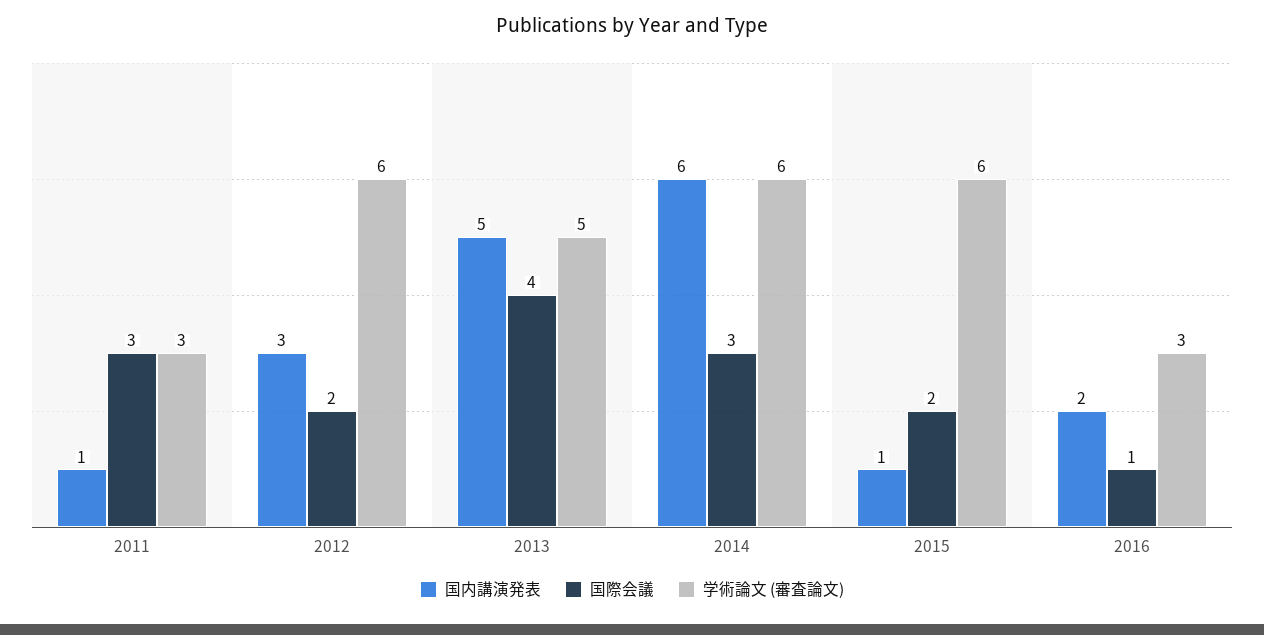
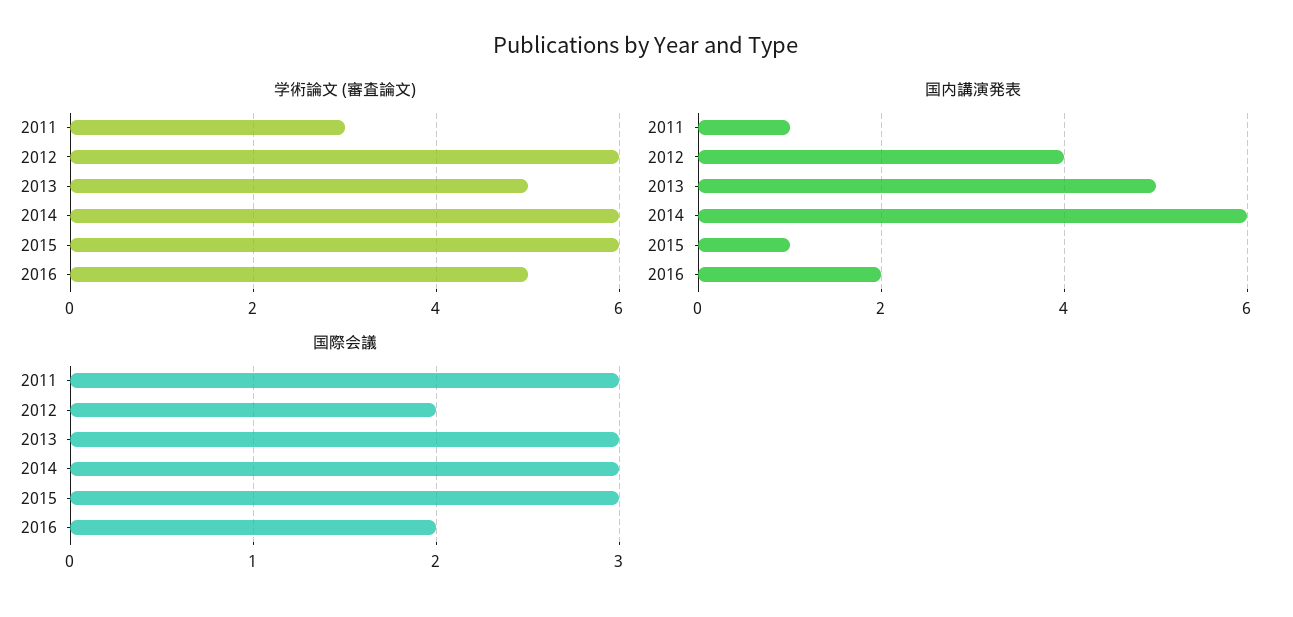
国内講演発表, 2012: 3 -> 4
国際会議, 2013: 4 -> 3
国際会議, 2015: 2 -> 3
国際会議, 2016: 1 -> 2
学術論文 (審査論文), 2016: 3 -> 5

